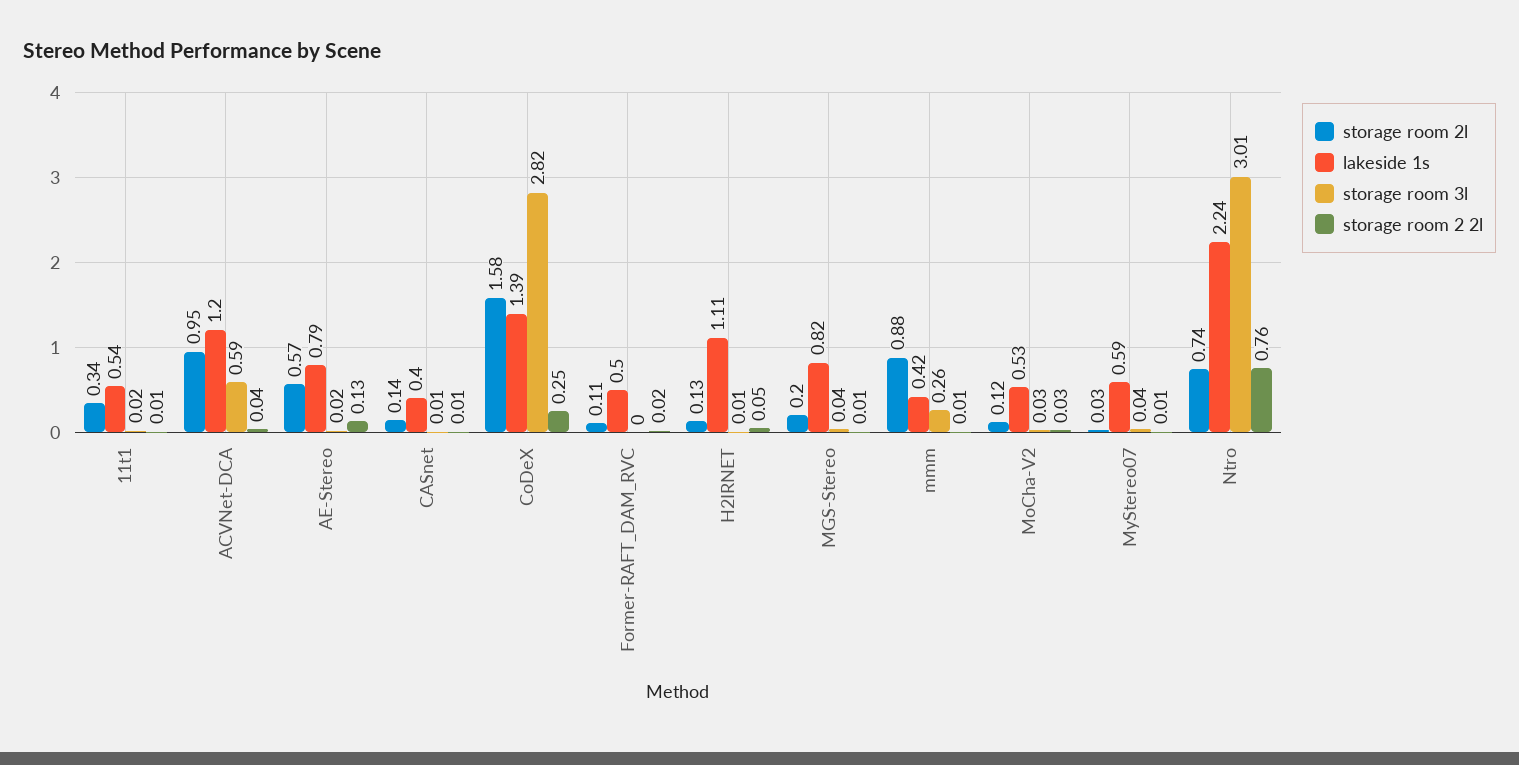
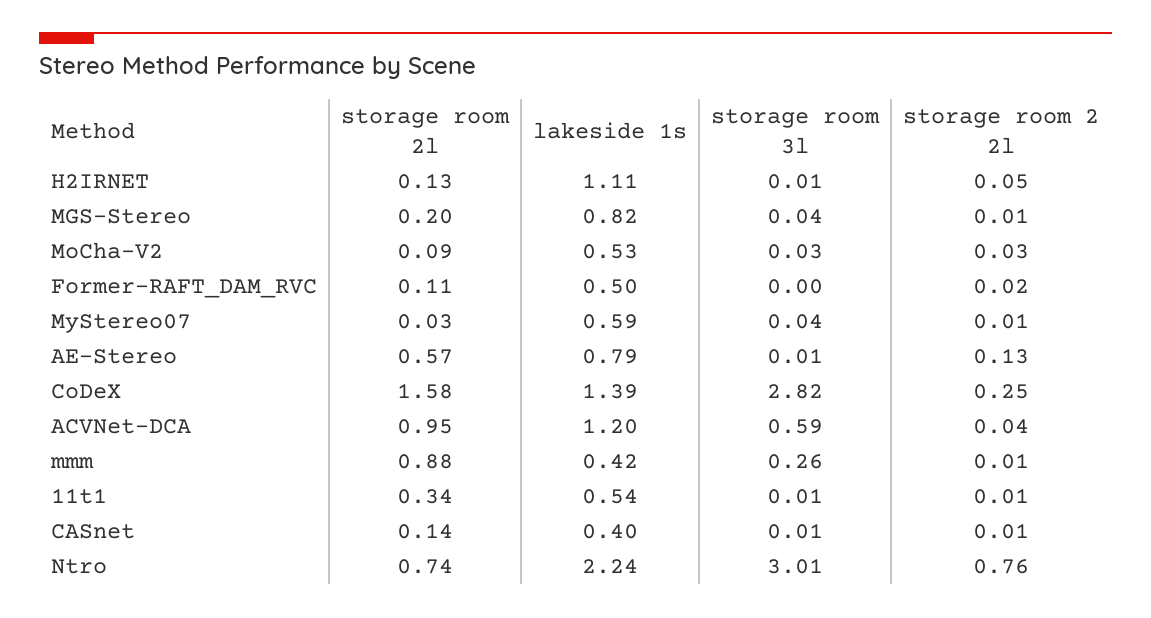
storage room 3l, 11t1: 0.02 -> 0.01
storage room 3l, AE-Stereo: 0.02 -> 0.01
storage room 2l, MoCha-V2: 0.12 -> 0.09

